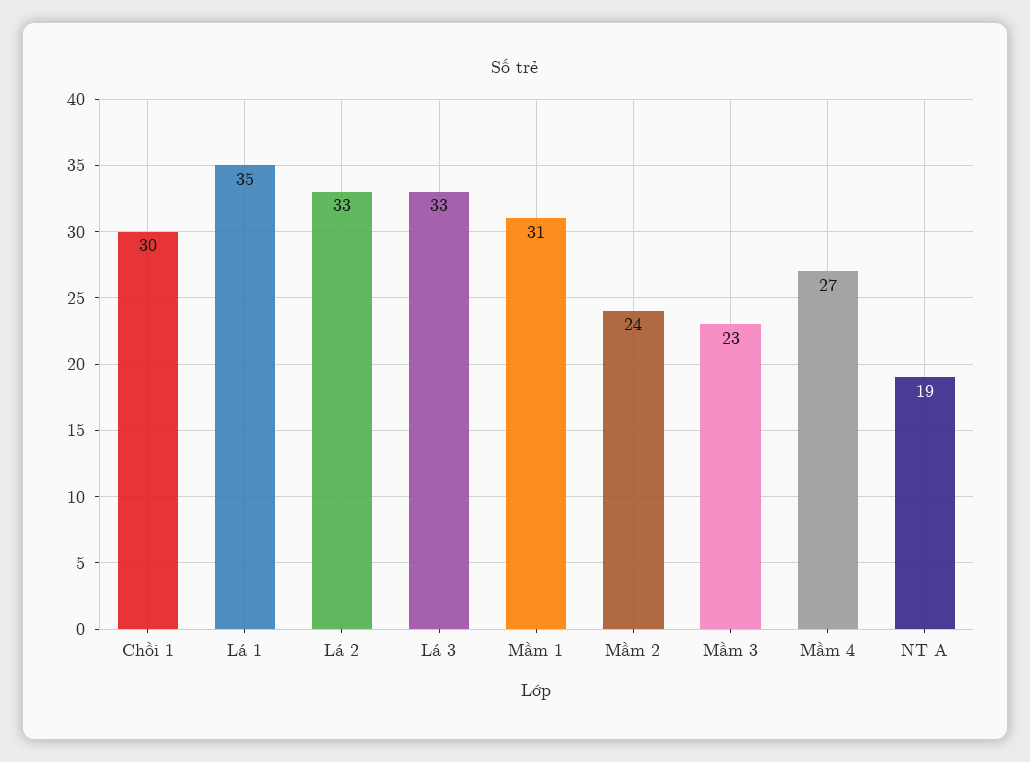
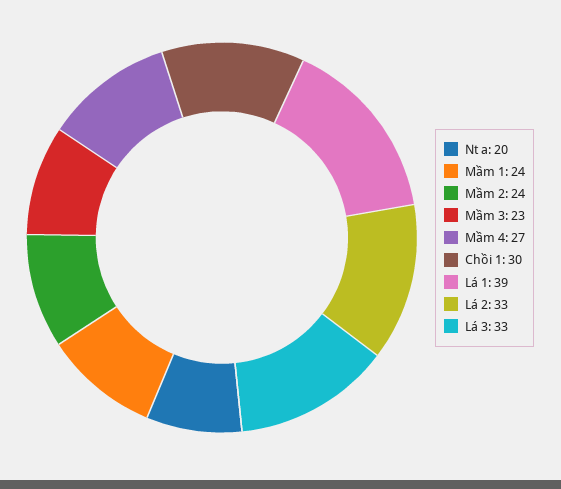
Lá 1: 35 -> 39
Mầm 1: 31 -> 24
NT A: 19 -> 20

